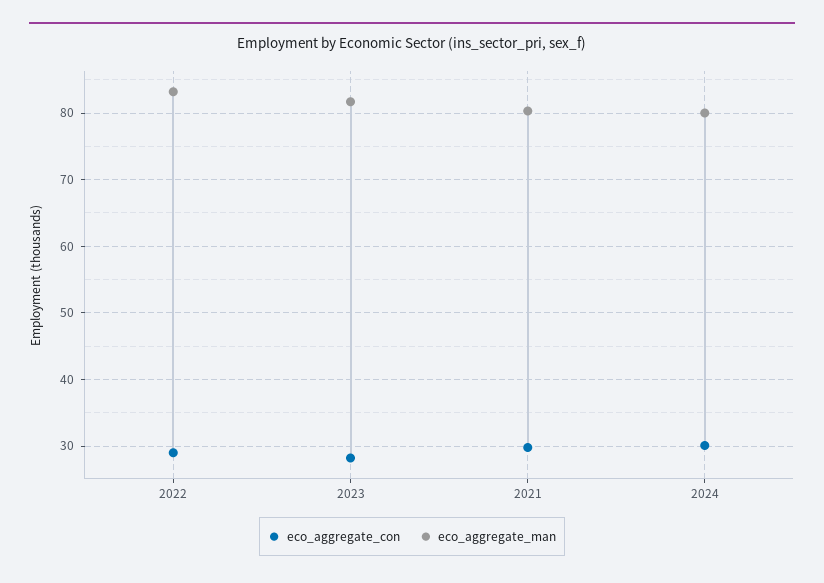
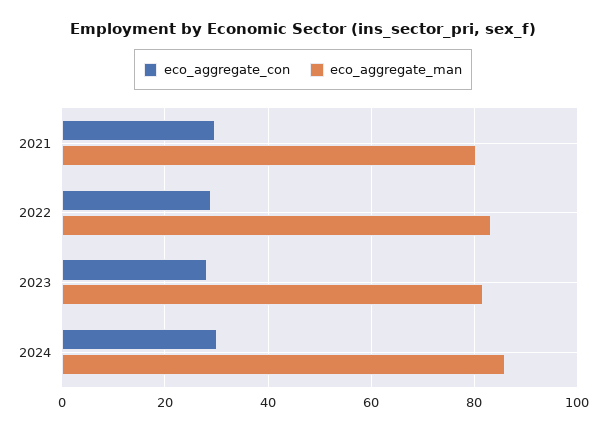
eco_aggregate_man, 2024: 80 -> 86

